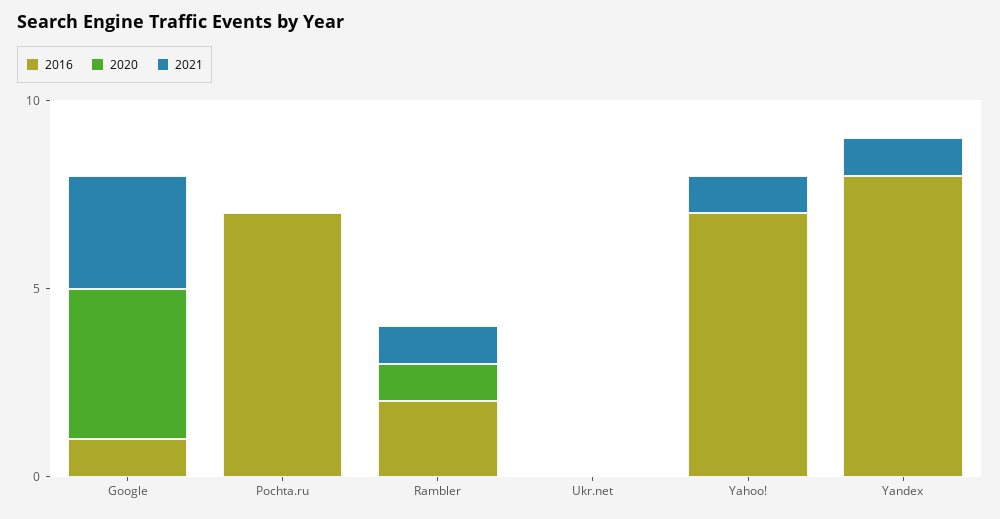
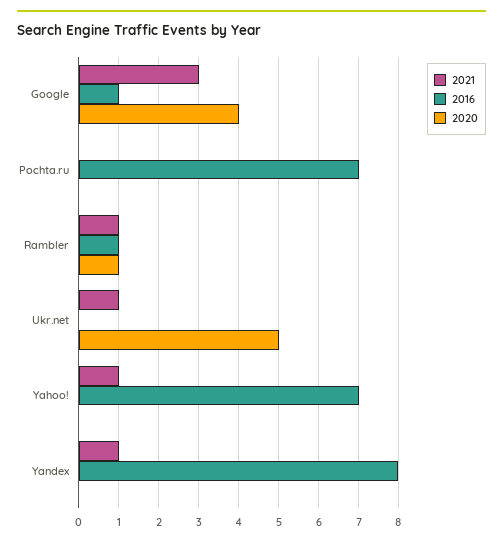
2016, Rambler: 2 -> 1
2020, Ukr.net: 0 -> 5
2021, Ukr.net: 0 -> 1

